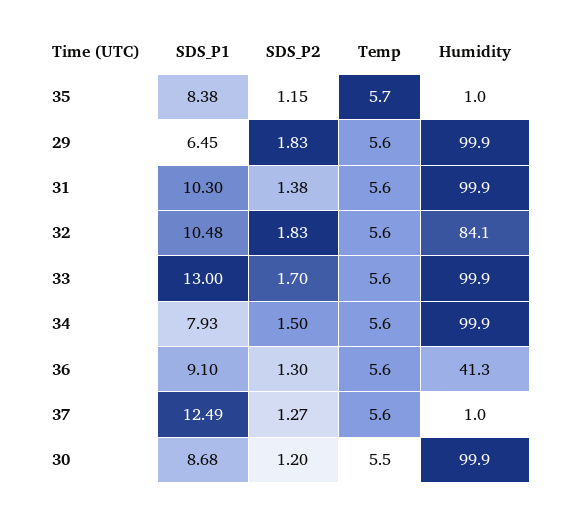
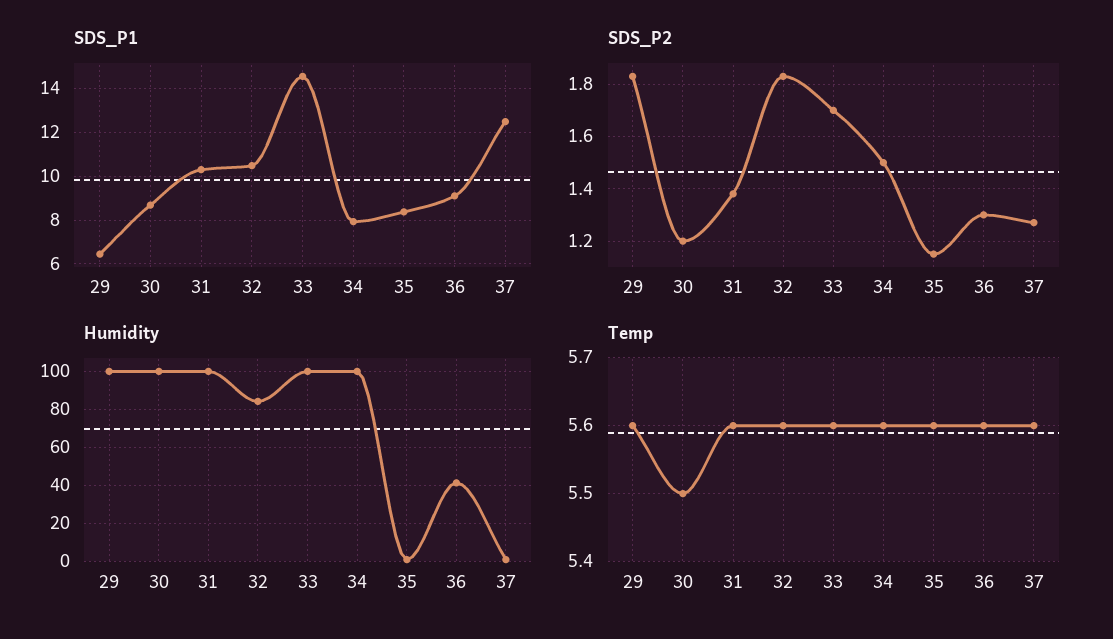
Temp, 35: 5.7 -> 5.6
SDS_P1, 33: 13 -> 14.5

